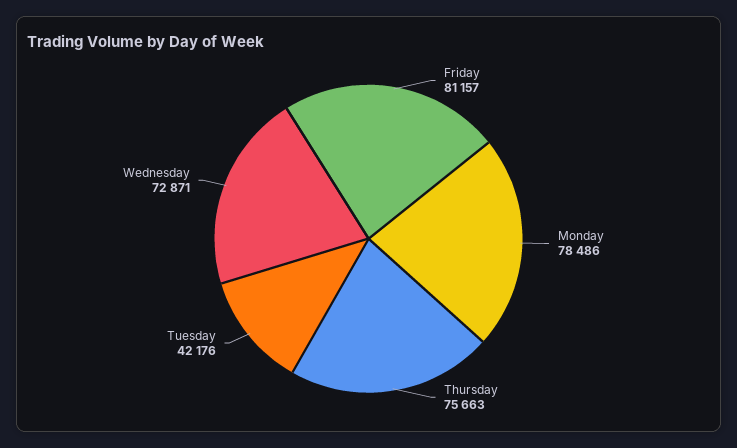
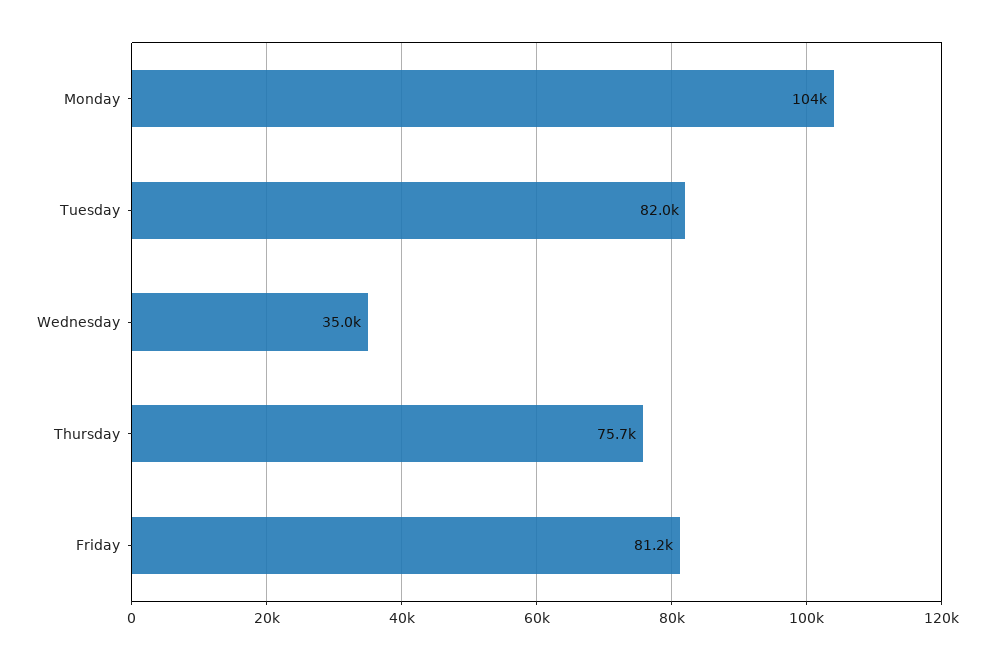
Monday: 78486 -> 104000
Tuesday: 42176 -> 82000
Wednesday: 72871 -> 35000

